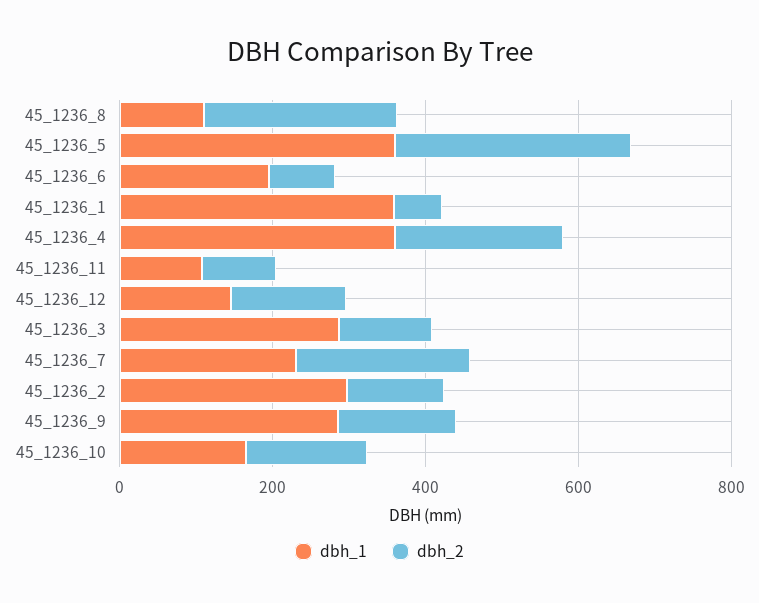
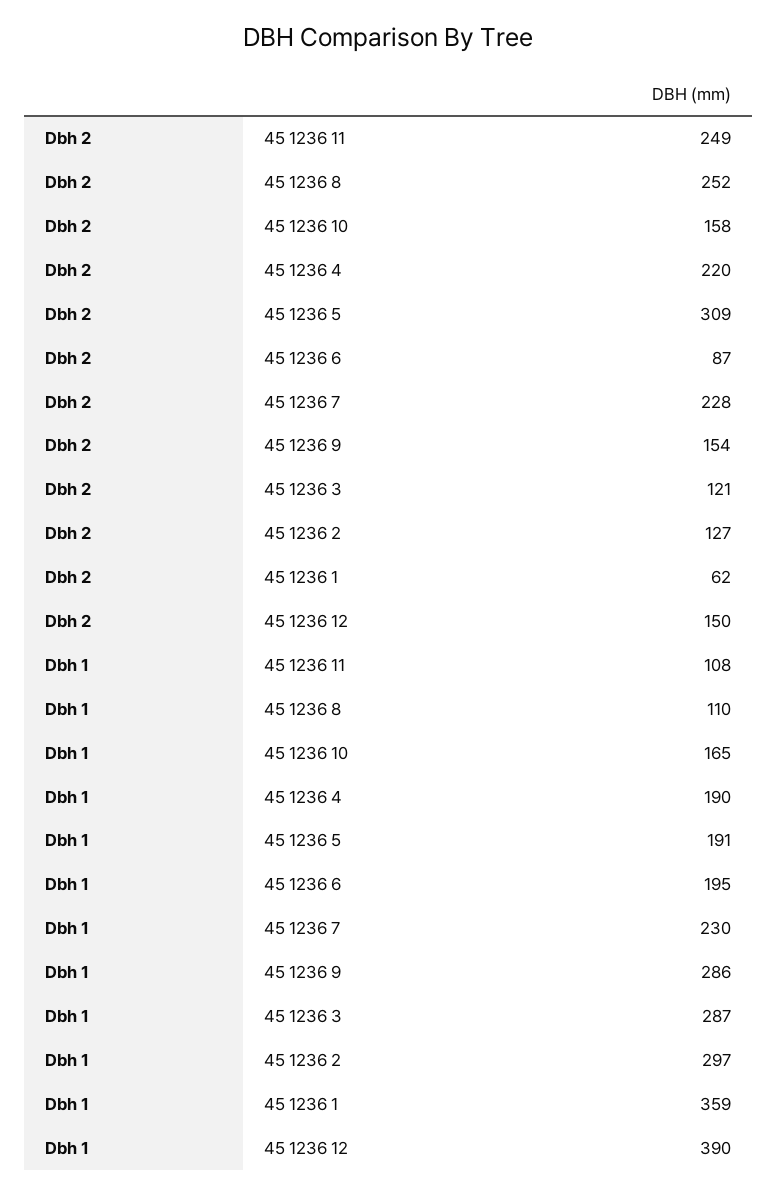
dbh_1, 45_1236_5: 350 -> 191
dbh_1, 45_1236_4: 350 -> 190
dbh_2, 45_1236_11: 100 -> 249
dbh_1, 45_1236_12: 150 -> 390

